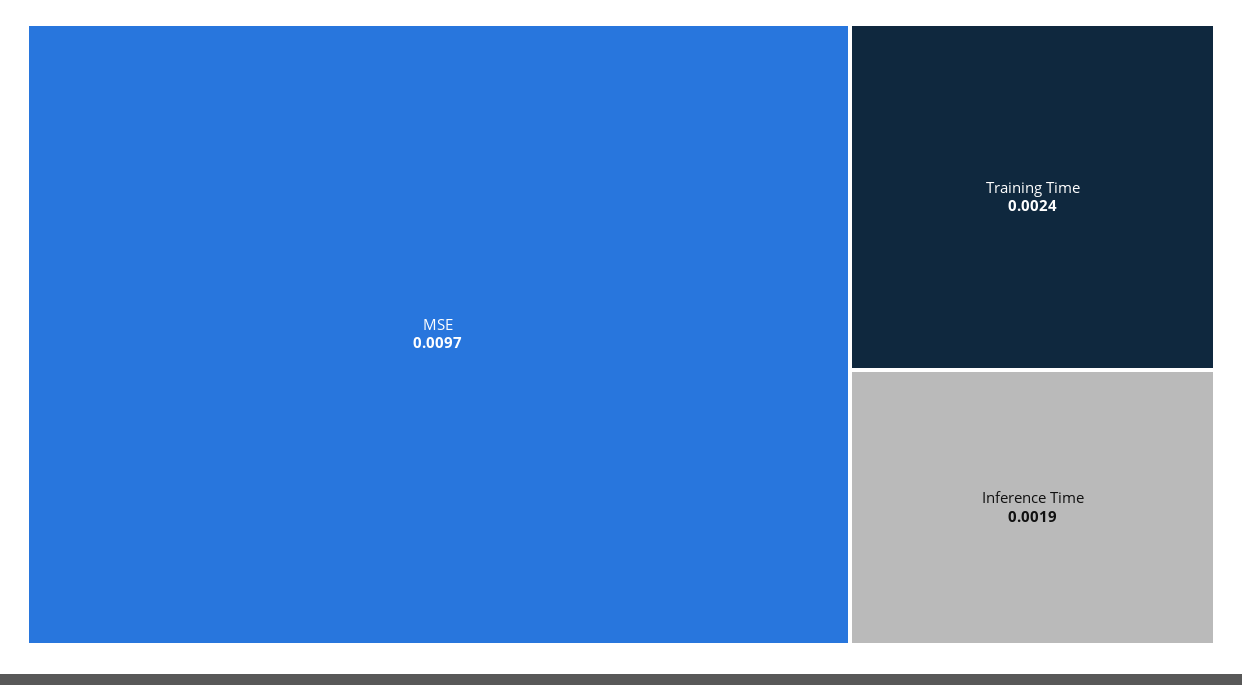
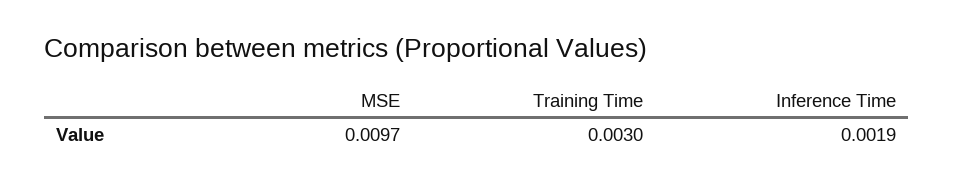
Training Time: 0.0024 -> 0.003

